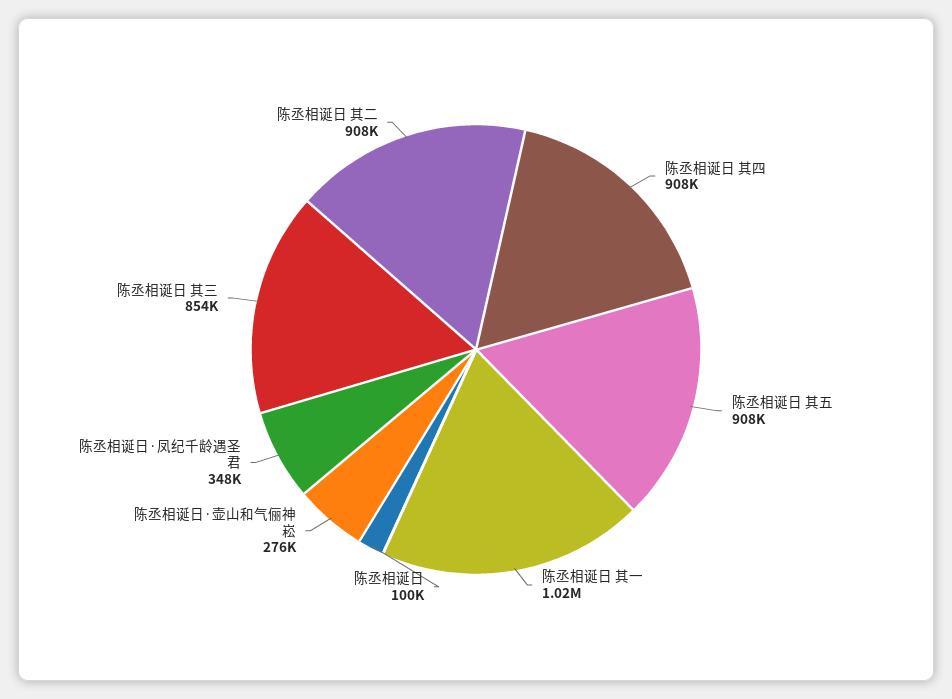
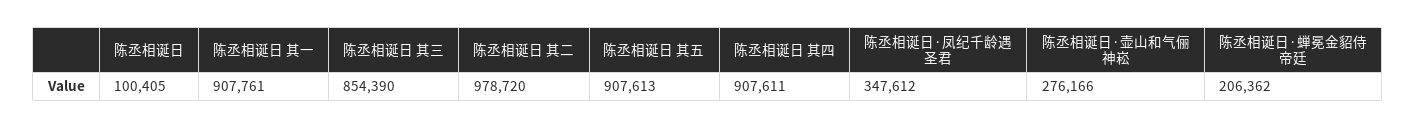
陈丞相诞日 其一: 1020000 -> 907761
陈丞相诞日 其二: 908000 -> 978720
陈丞相诞日·蝉冕金貂侍帝廷: none -> 206362

